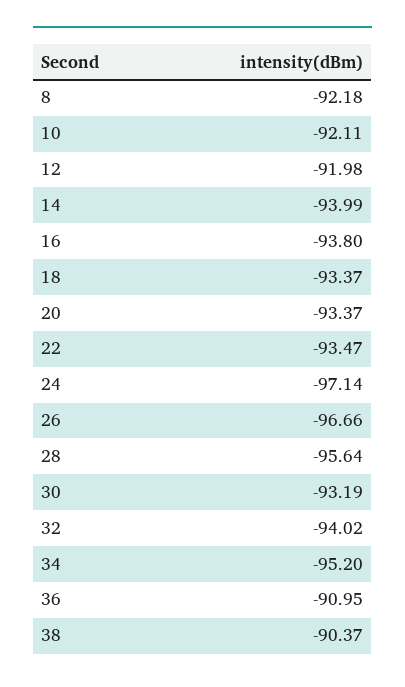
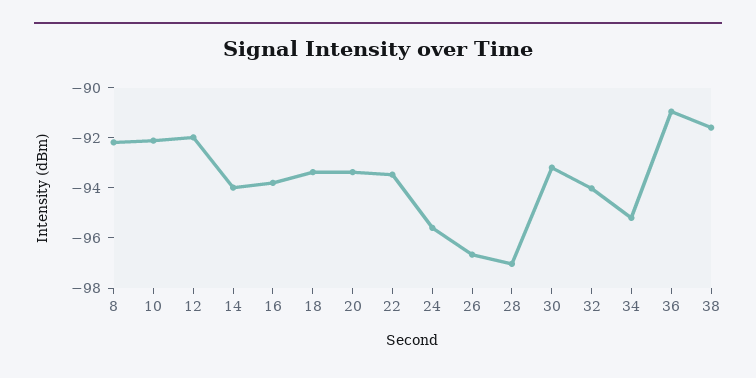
24: -97.14 -> -95.5
28: -95.64 -> -97
38: -90.37 -> -91.5

